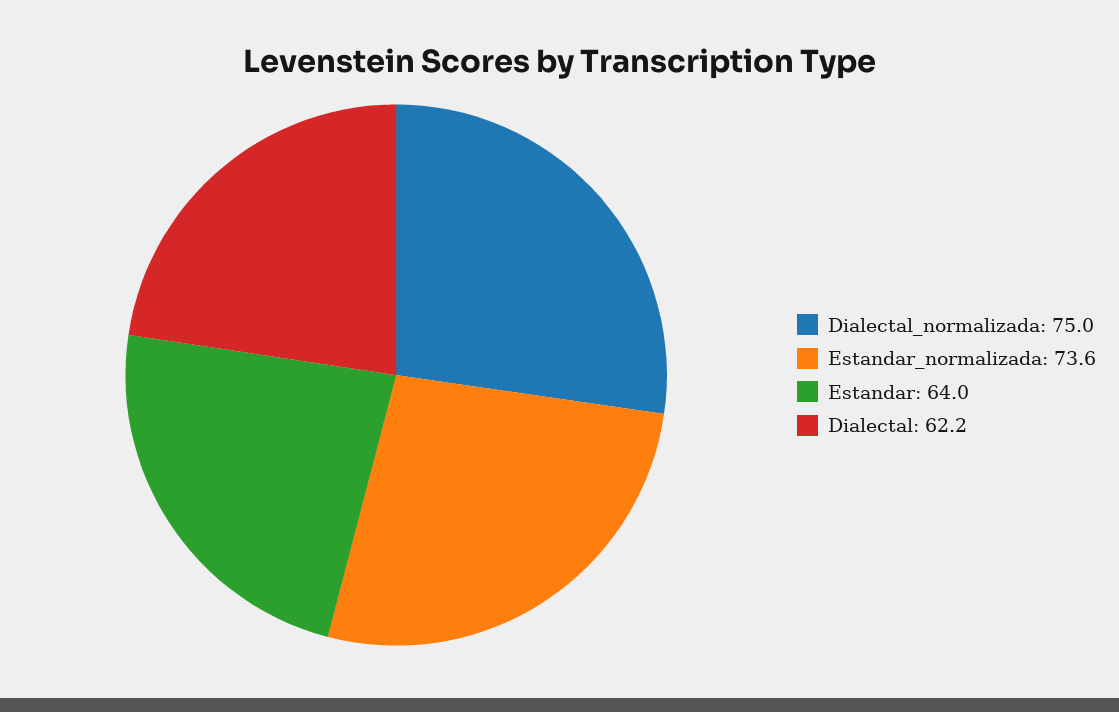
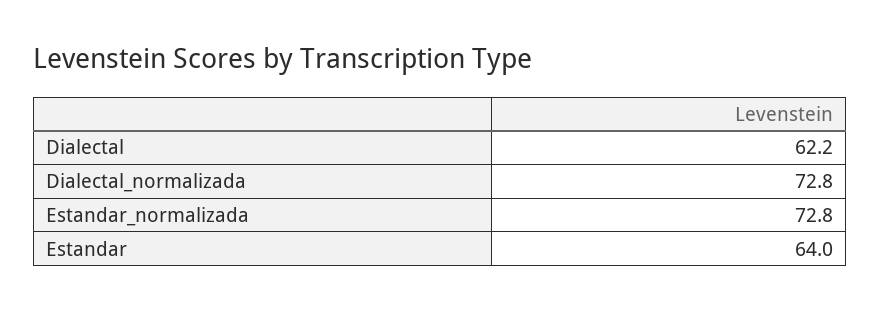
Dialectal_normalizada: 75 -> 72.8
Estandar_normalizada: 73.6 -> 72.8

